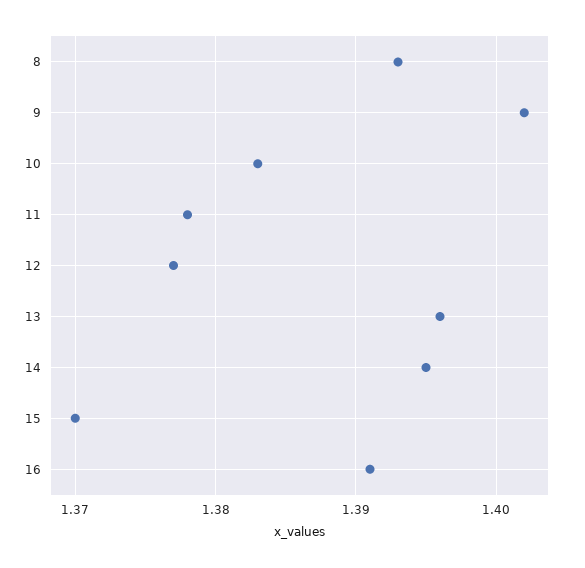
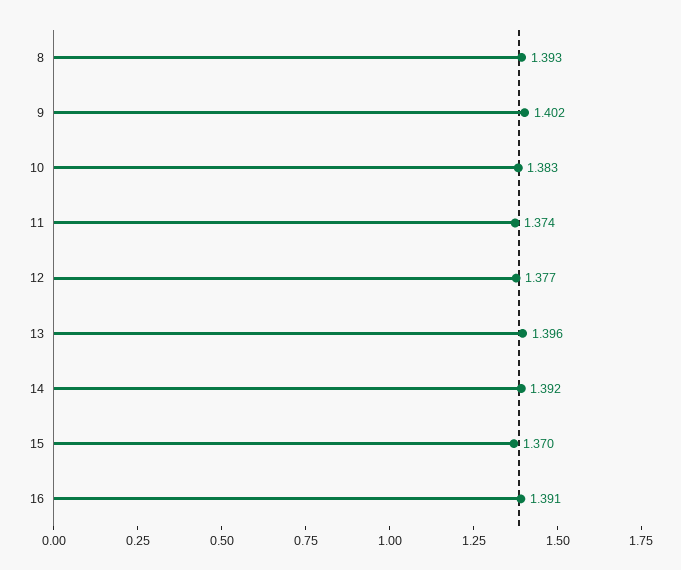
11: 1.378 -> 1.374
14: 1.395 -> 1.392

